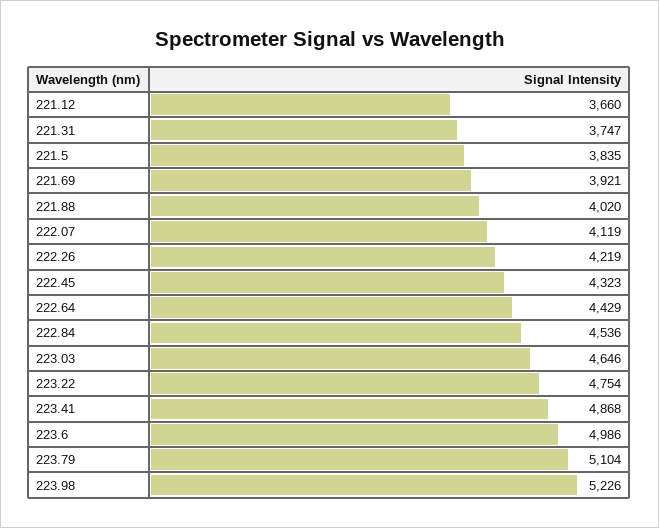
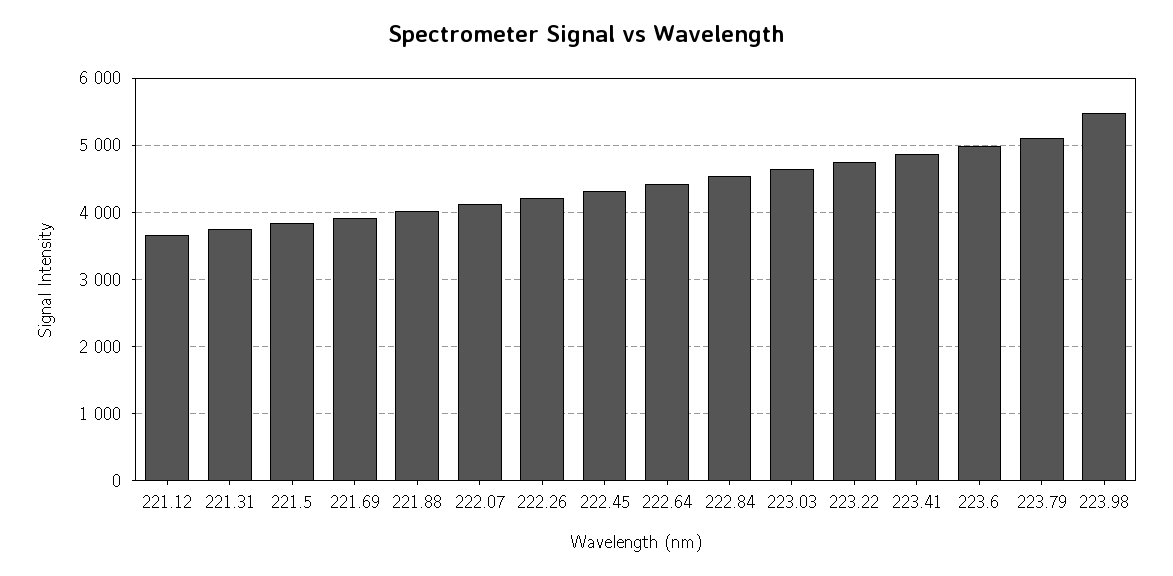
223.98: 5226 -> 5500

